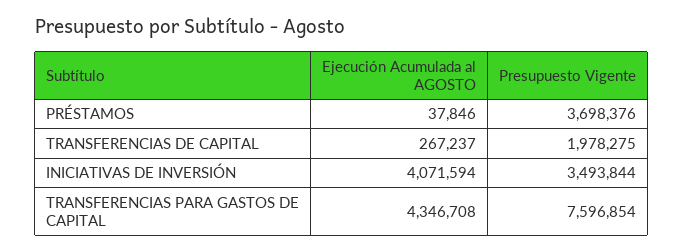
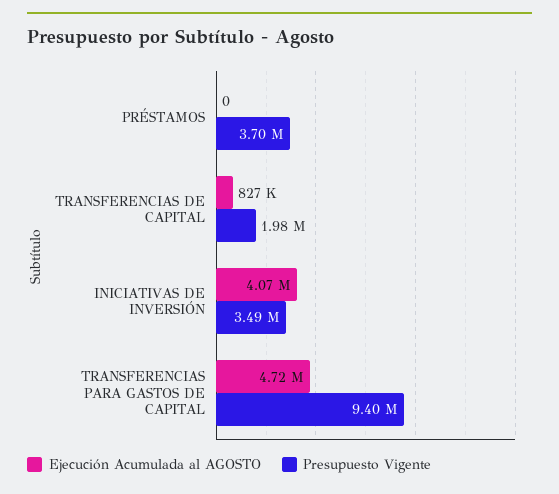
Ejecución Acumulada al AGOSTO, PRÉSTAMOS: 37846 -> 0
Ejecución Acumulada al AGOSTO, TRANSFERENCIAS DE CAPITAL: 267237 -> 827000
Ejecución Acumulada al AGOSTO, TRANSFERENCIAS PARA GASTOS DE CAPITAL: 4346708 -> 4720000
Presupuesto Vigente, TRANSFERENCIAS PARA GASTOS DE CAPITAL: 7596854 -> 9400000

